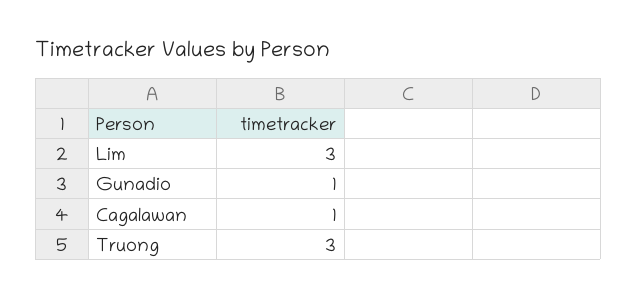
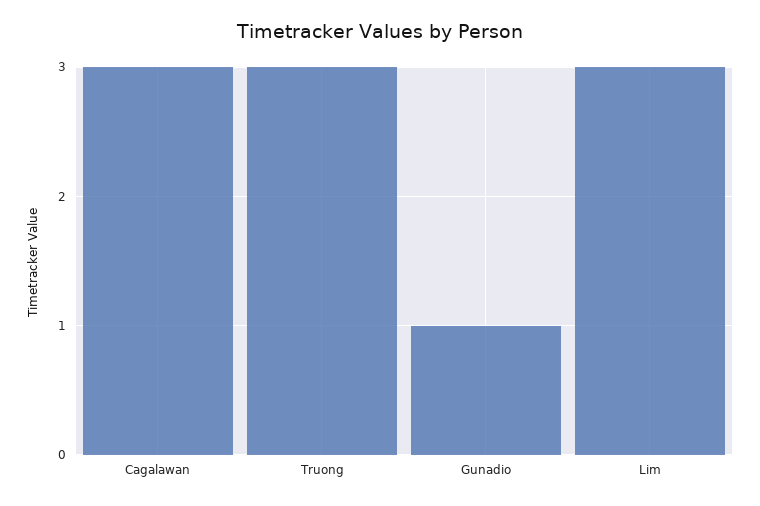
Cagalawan: 1 -> 3

